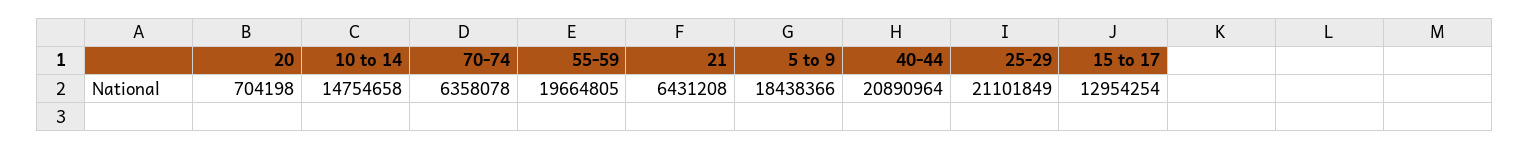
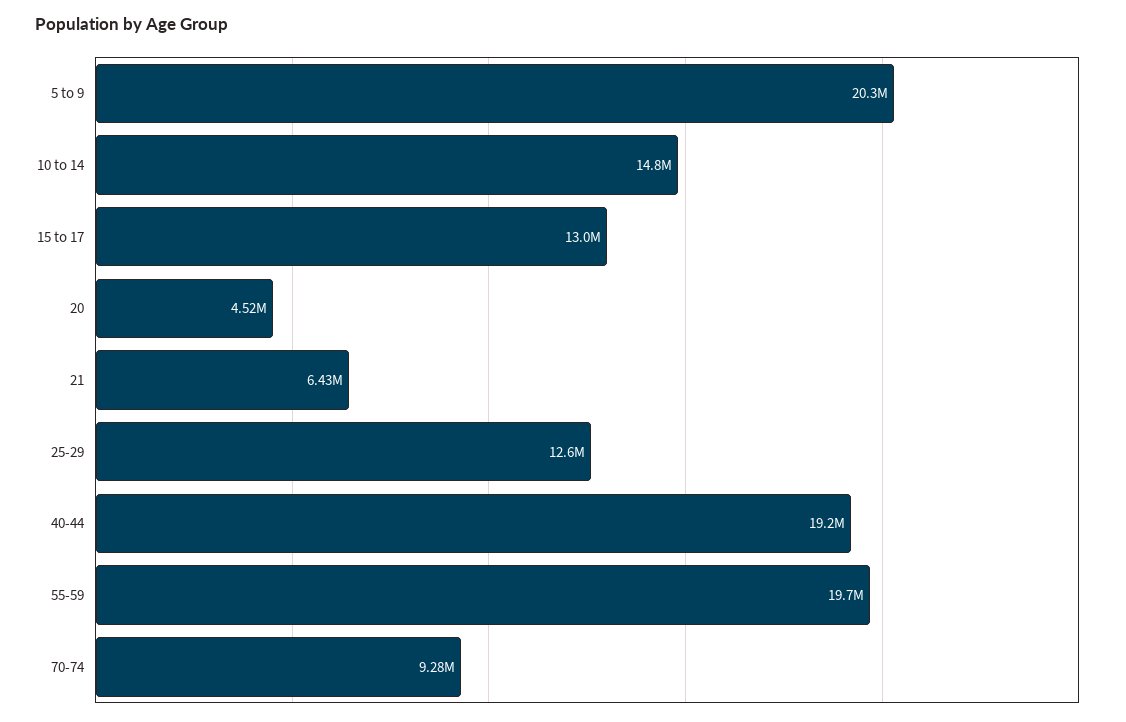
20: 704198 -> 4520000
70-74: 6358078 -> 9280000
5 to 9: 18438366 -> 20300000
40-44: 20890964 -> 19200000
25-29: 21101849 -> 12600000

